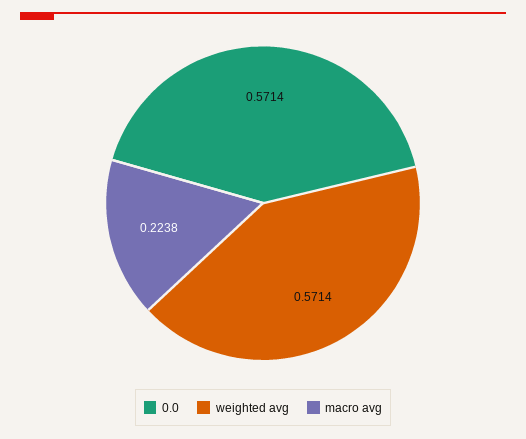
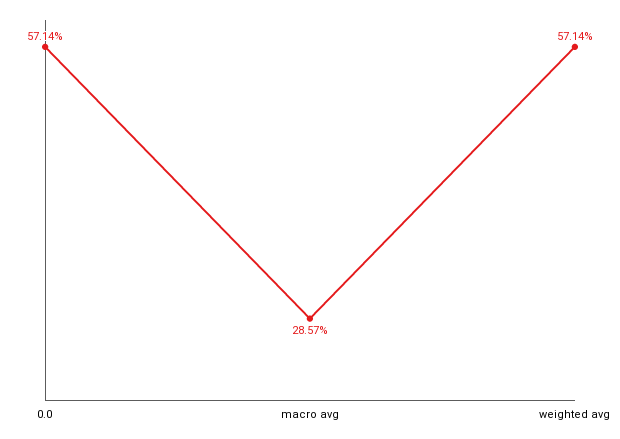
macro avg: 0.2238 -> 0.2857

